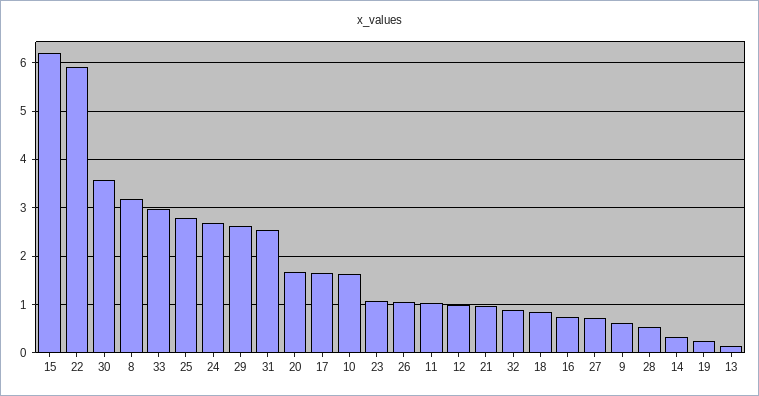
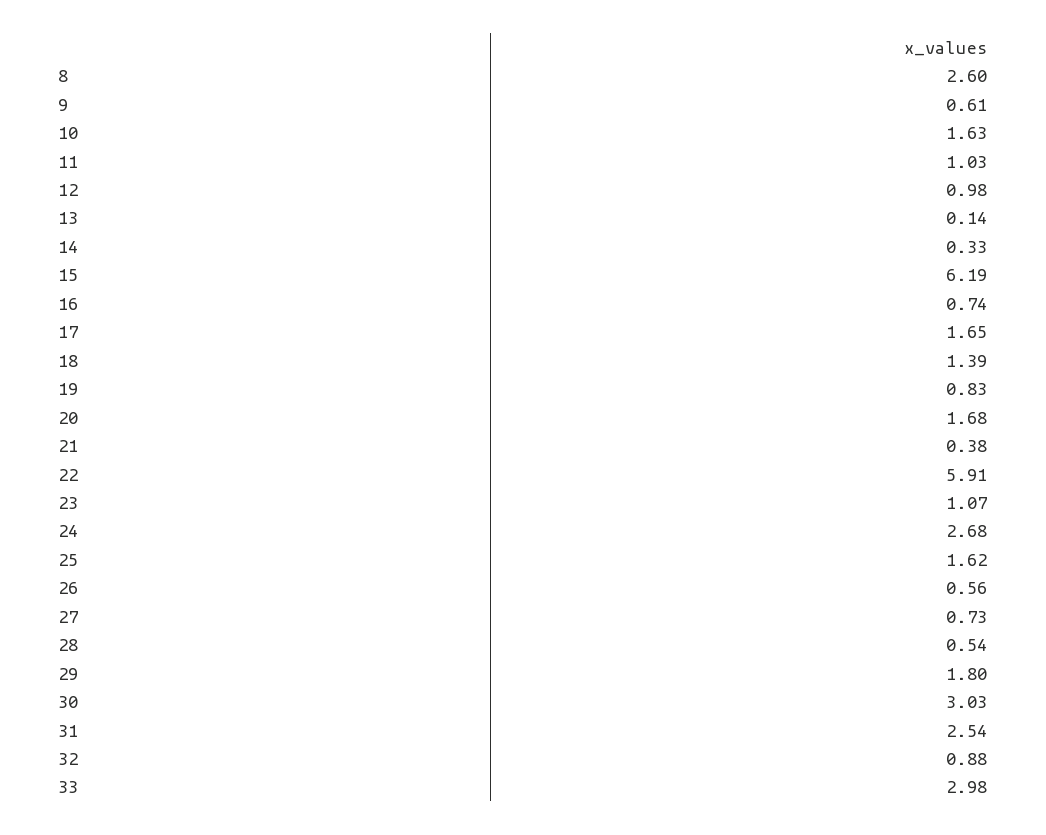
30: 3.6 -> 3.03
8: 3.2 -> 2.6
25: 2.8 -> 1.62
29: 2.6 -> 1.8
26: 1 -> 0.56
21: 1 -> 0.38
18: 0.8 -> 1.39
19: 0.2 -> 0.83

